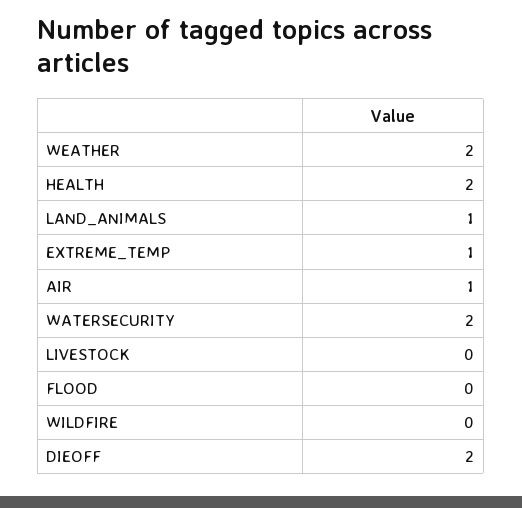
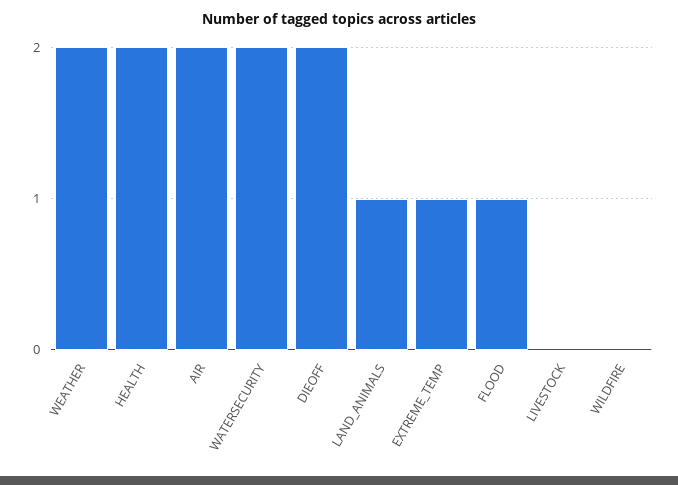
AIR: 1 -> 2
FLOOD: 0 -> 1

